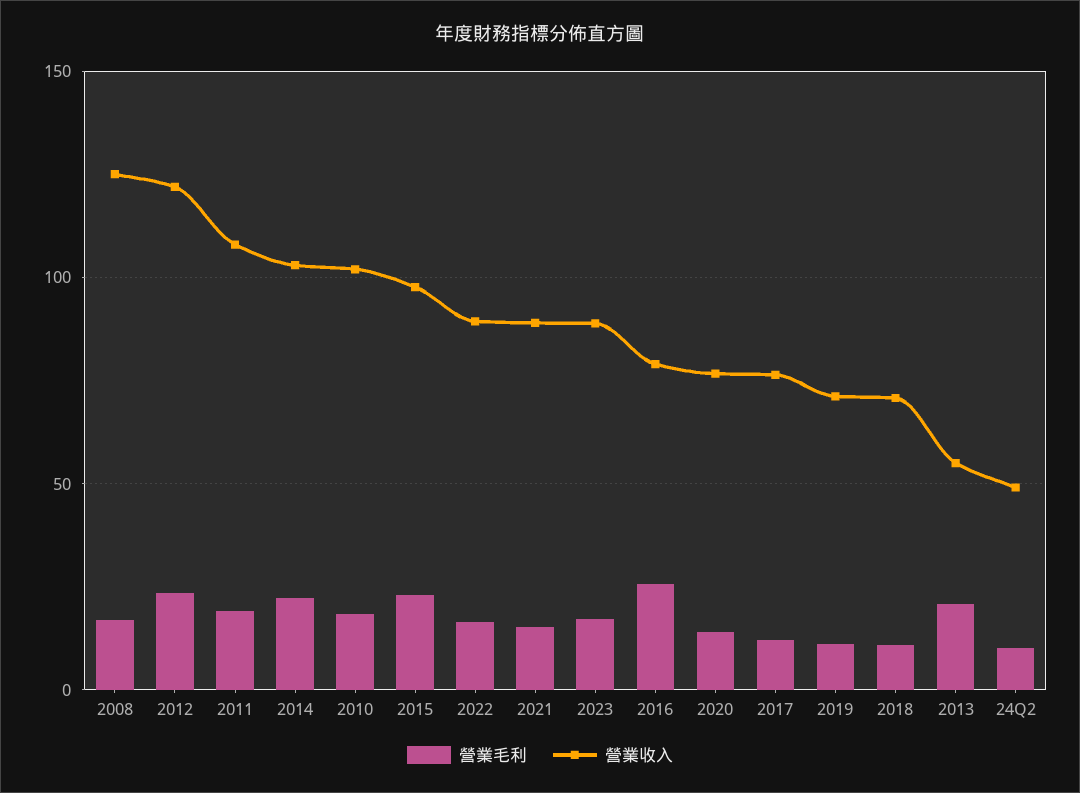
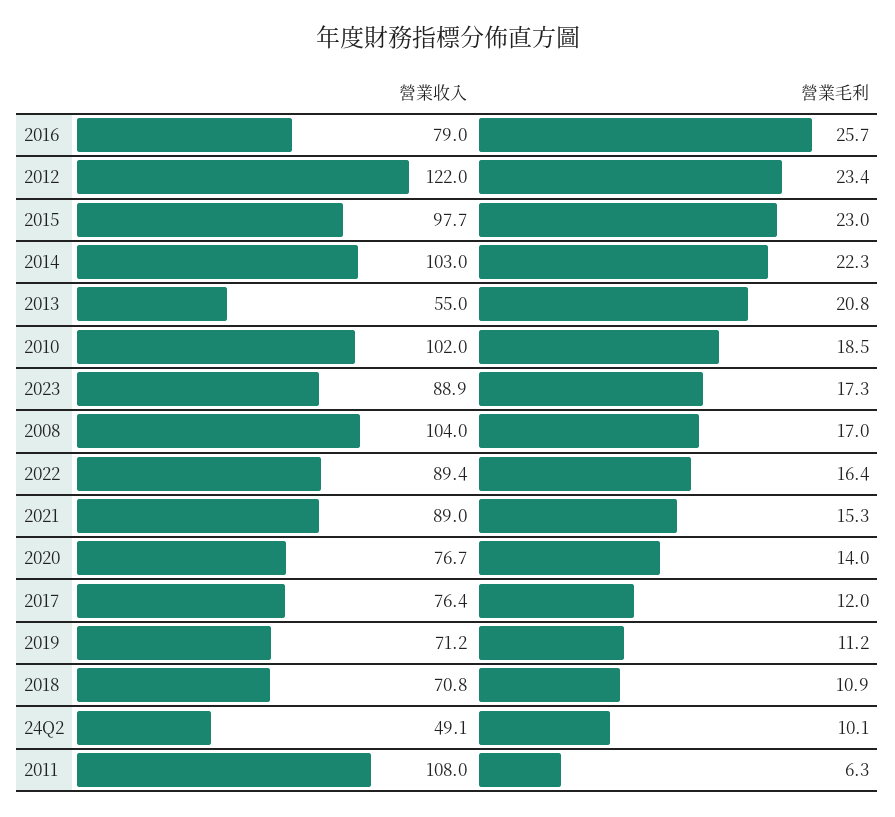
營業收入, 2008: 125 -> 104
營業毛利, 2011: 20 -> 6.3

